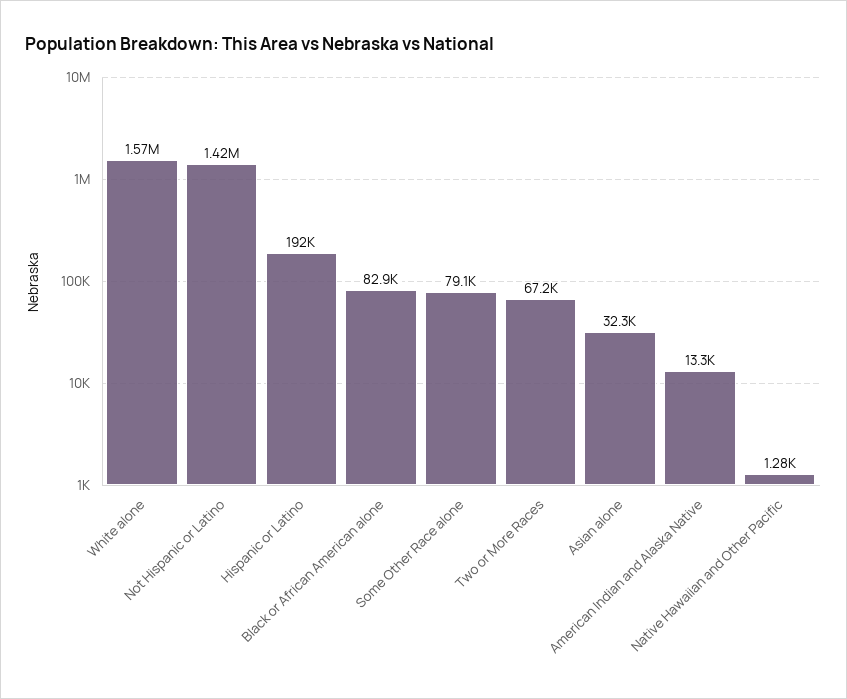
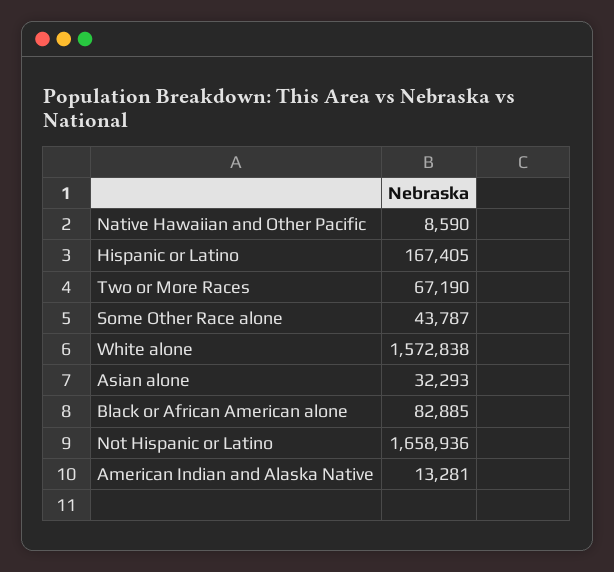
Not Hispanic or Latino: 1420000 -> 1658936
Hispanic or Latino: 192000 -> 167405
Some Other Race alone: 79100 -> 43787
Native Hawaiian and Other Pacific: 1280 -> 8590

